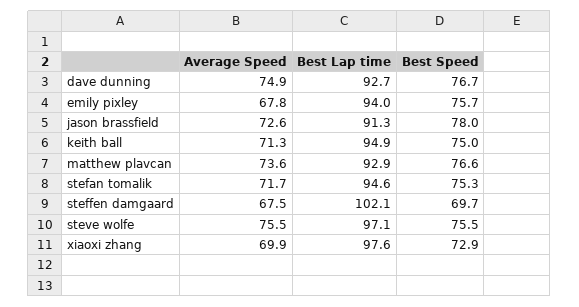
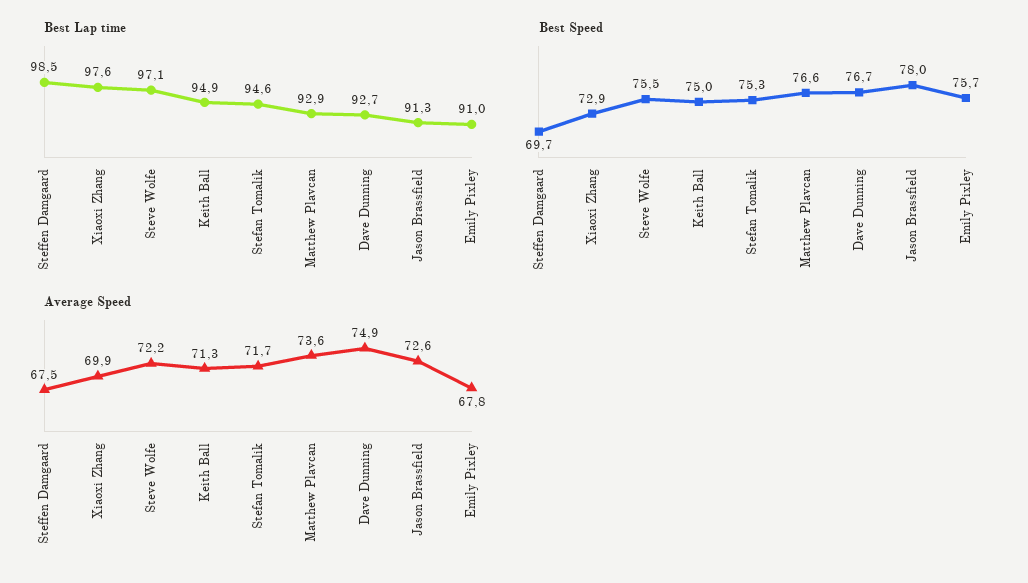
Best Lap time, emily pixley: 94 -> 91
Best Lap time, steffen damgaard: 102.1 -> 98.5
Average Speed, steve wolfe: 75.5 -> 72.2

